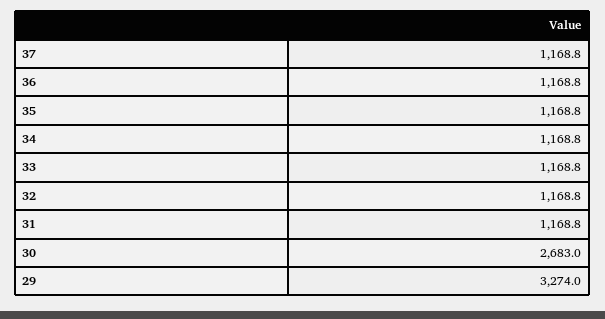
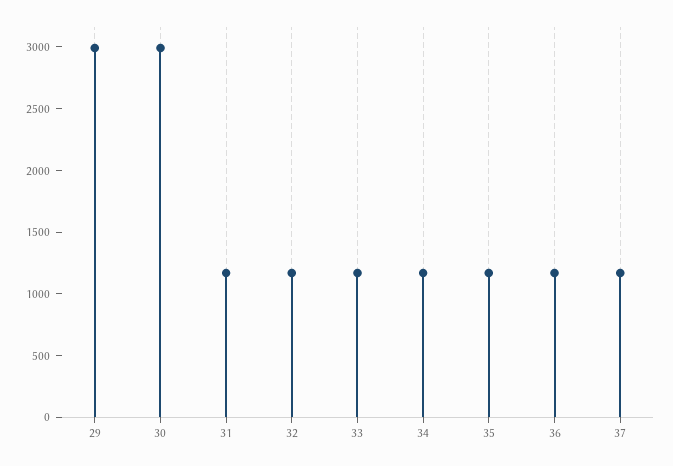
30: 2683 -> 3000
29: 3274 -> 3000

